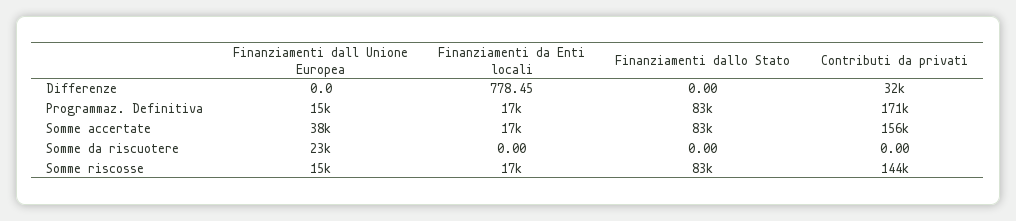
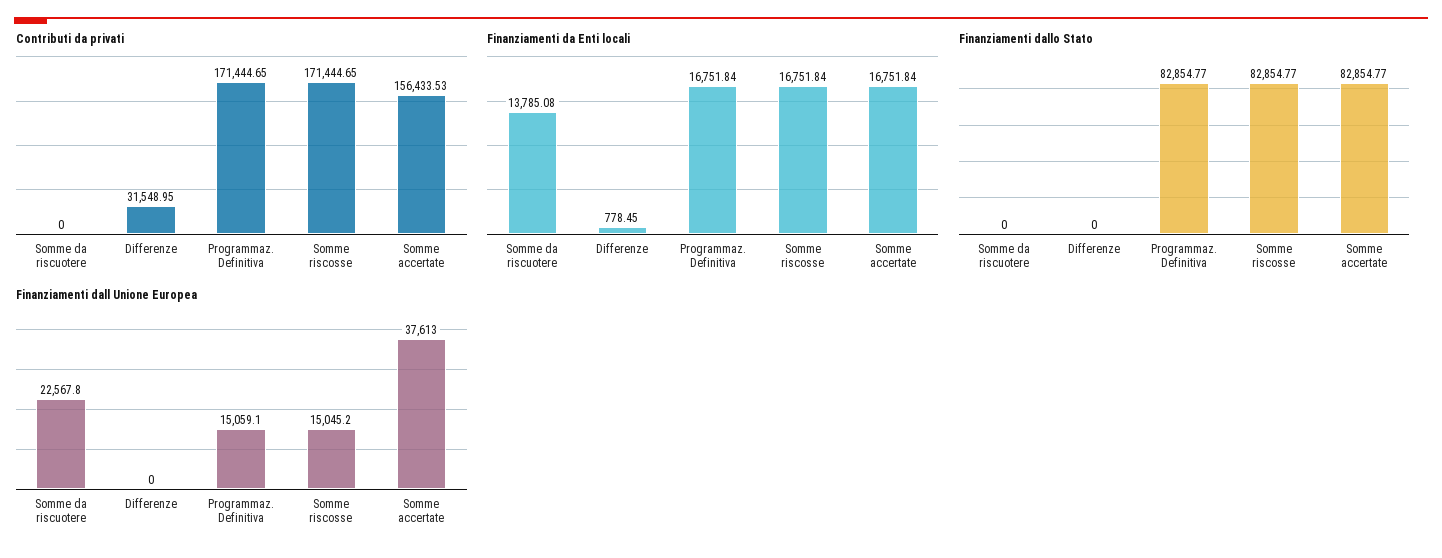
Finanziamenti da Enti locali, Somme da riscuotere: 0 -> 13785.08
Contributi da privati, Somme riscosse: 144000 -> 171444.65

